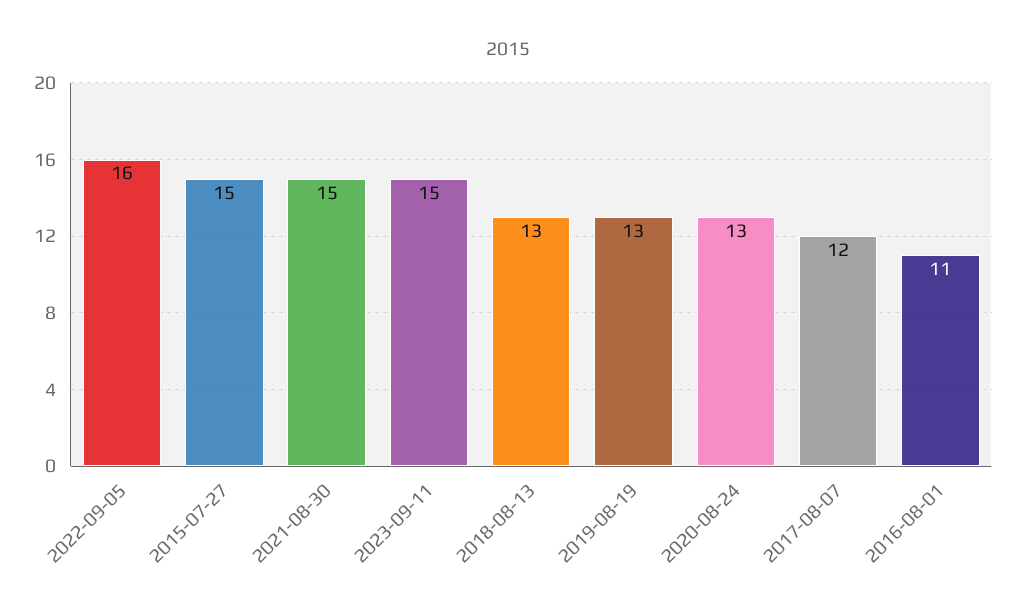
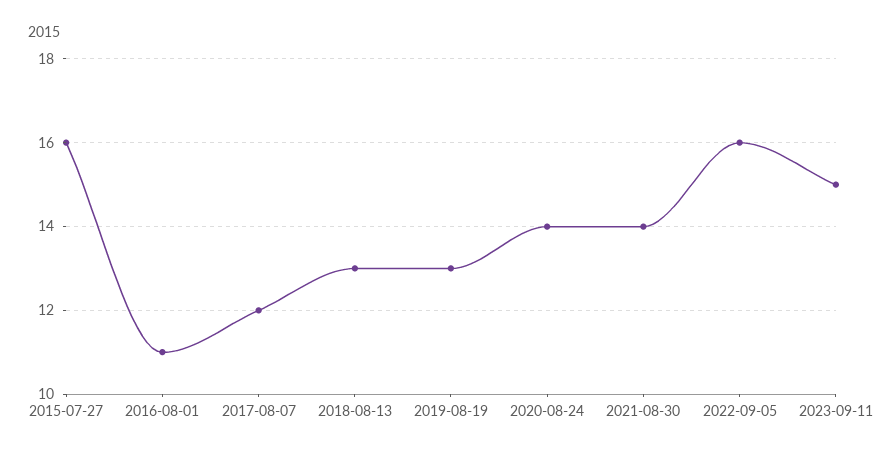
2015-07-27: 15 -> 16
2021-08-30: 15 -> 14
2020-08-24: 13 -> 14

